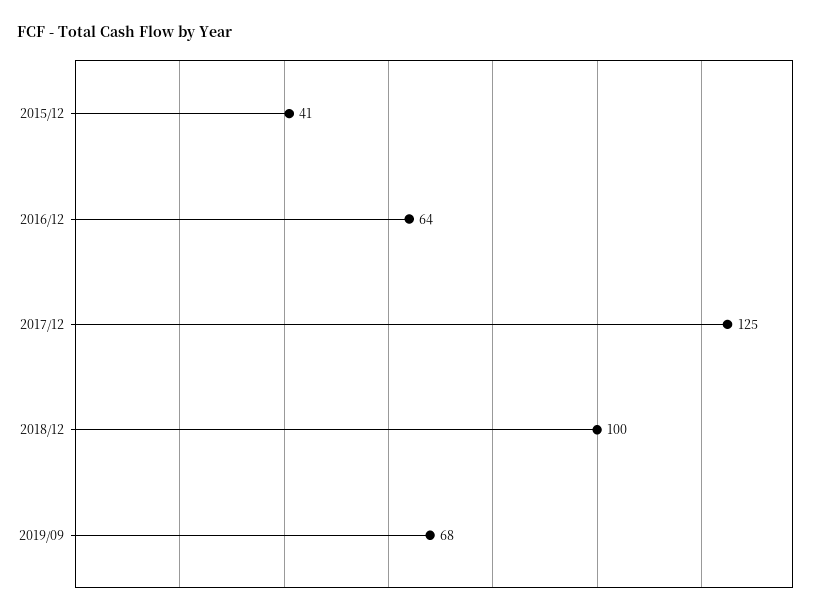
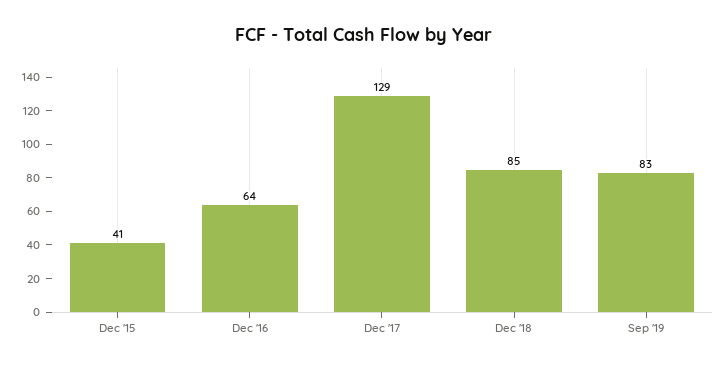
2017/12: 125 -> 129
2018/12: 100 -> 85
2019/09: 68 -> 83

